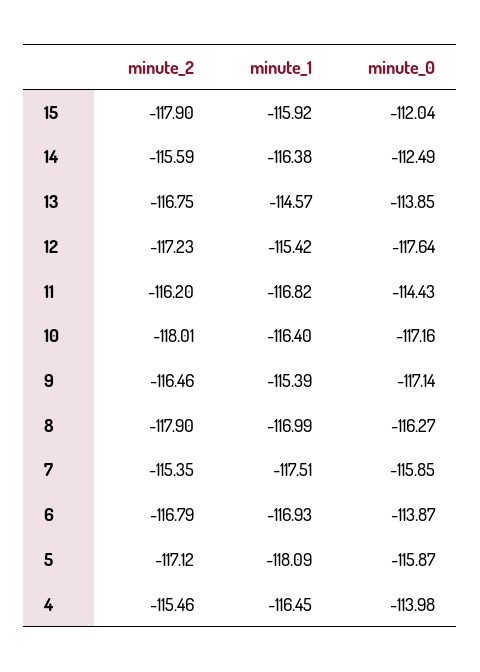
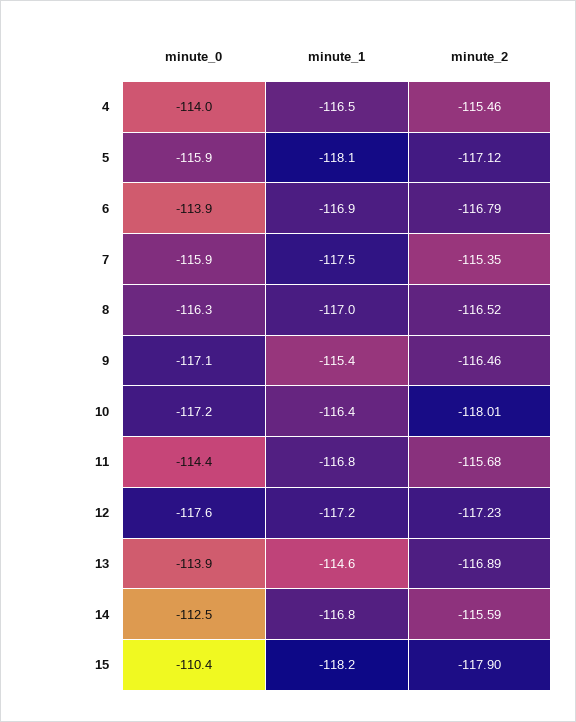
minute_1, 15: -115.92 -> -118.2
minute_0, 15: -112.04 -> -110.4
minute_1, 14: -116.38 -> -116.8
minute_2, 13: -116.75 -> -116.89
minute_1, 12: -115.42 -> -117.2
minute_2, 11: -116.2 -> -115.68
minute_2, 8: -117.9 -> -116.52

